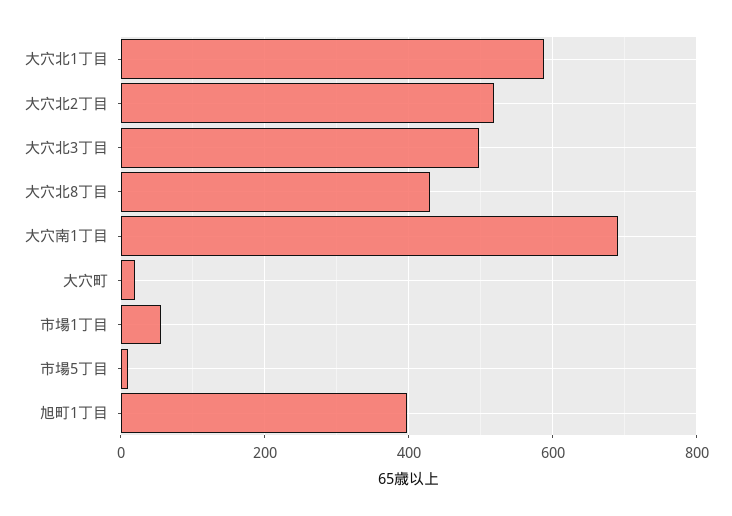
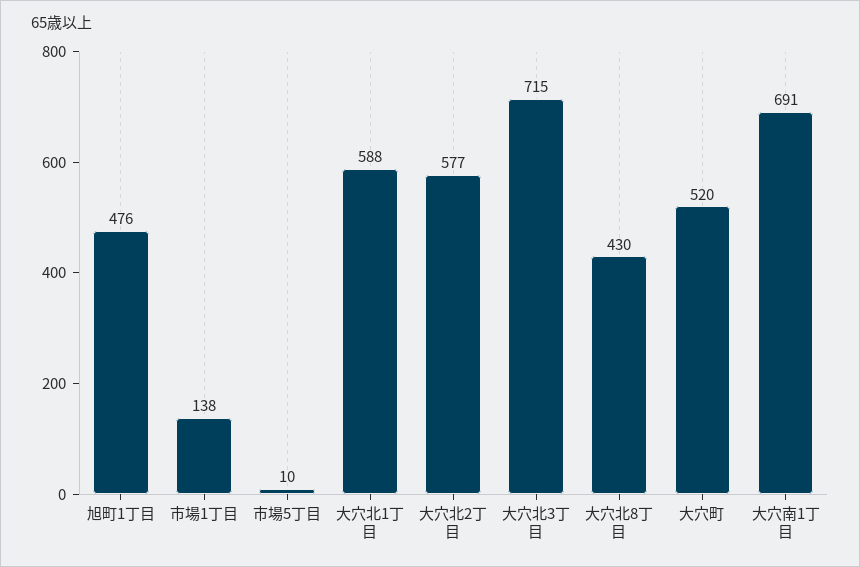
大穴北2丁目: 520 -> 577
大穴北3丁目: 500 -> 715
大穴町: 20 -> 520
市場1丁目: 60 -> 138
旭町1丁目: 400 -> 476

